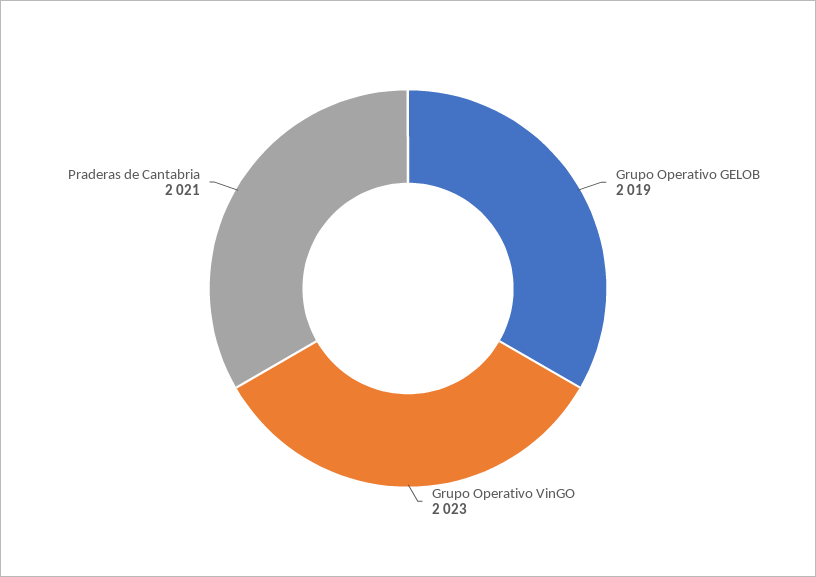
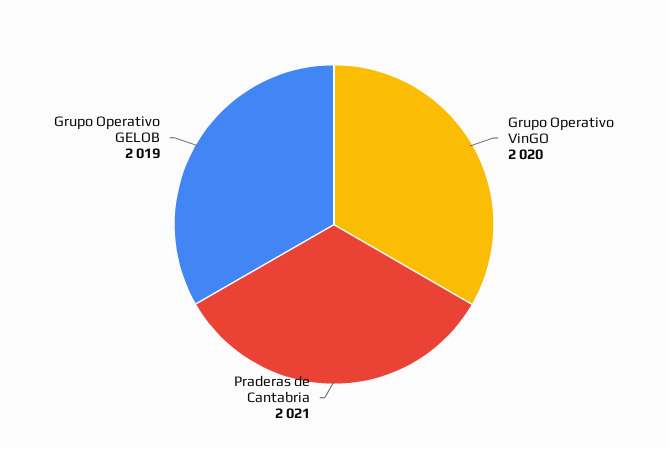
Grupo Operativo VinGO: 2023 -> 2020

